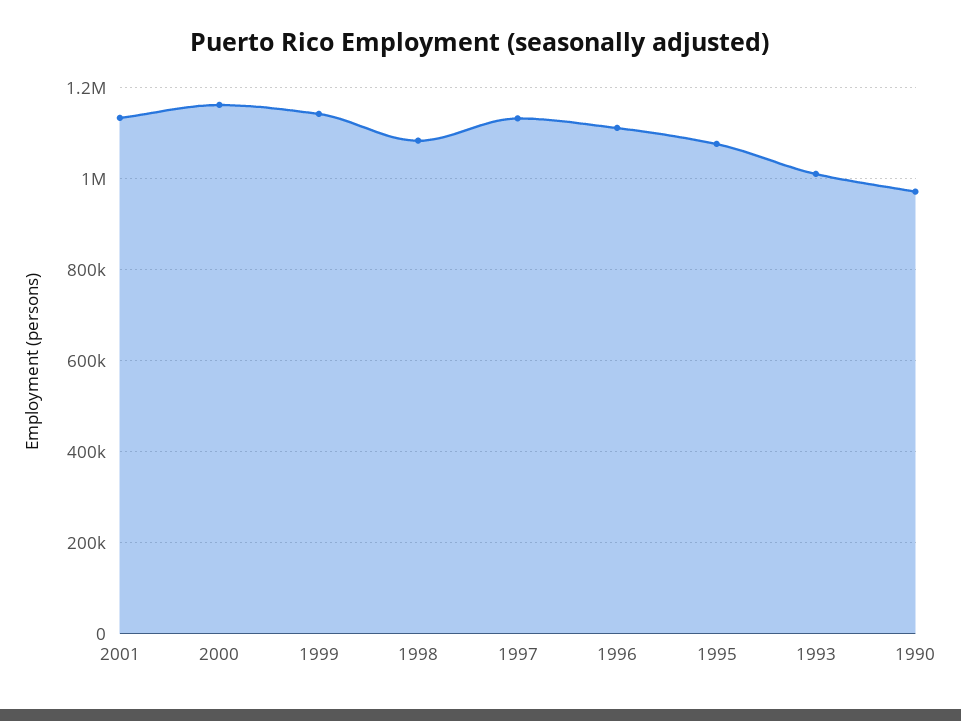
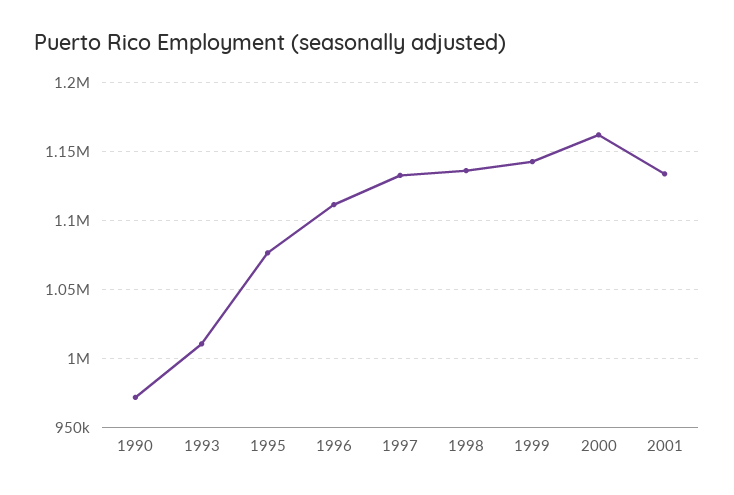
1998: 1080000 -> 1135000

